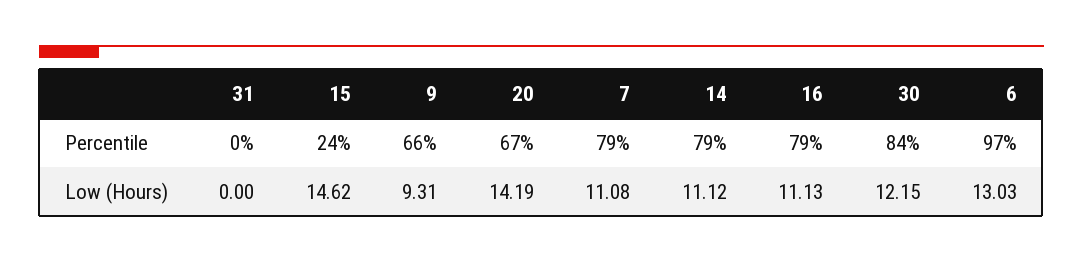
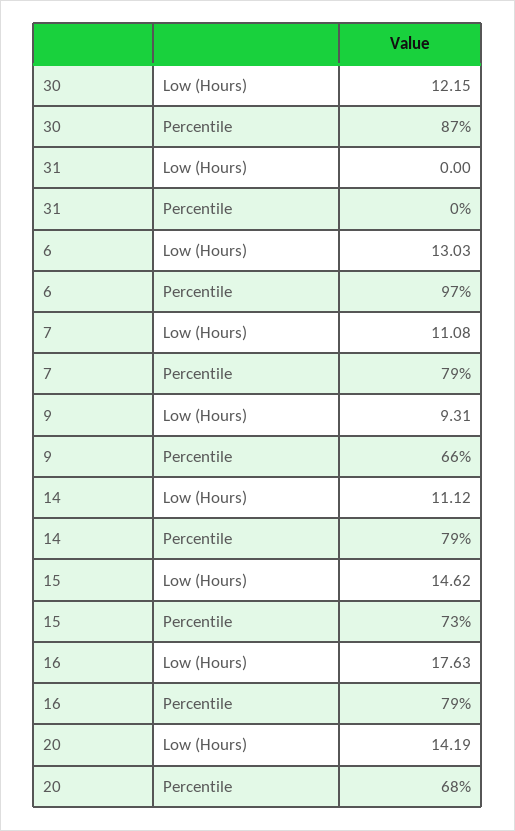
15, Percentile: 24 -> 73
20, Percentile: 67 -> 68
30, Percentile: 84 -> 87
16, Low (Hours): 11.13 -> 17.63

